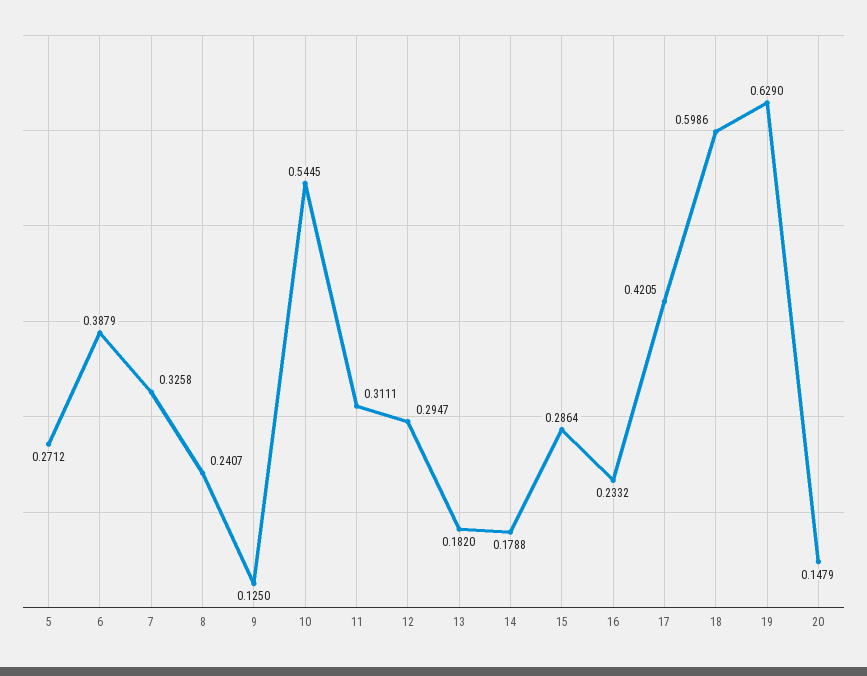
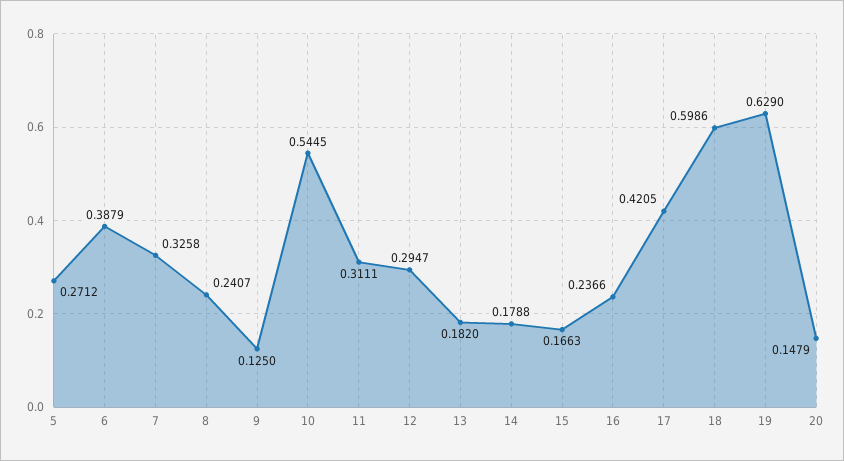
15: 0.2864 -> 0.1663
16: 0.2332 -> 0.2366

